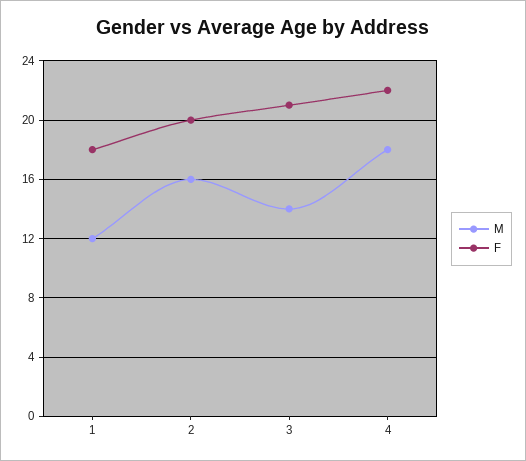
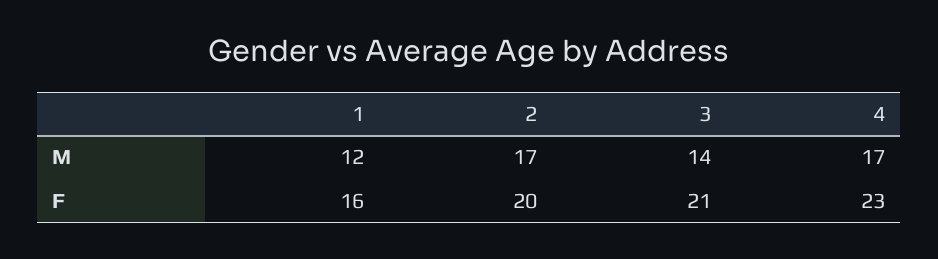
F, 1: 18 -> 16
M, 2: 16 -> 17
M, 4: 18 -> 17
F, 4: 22 -> 23

